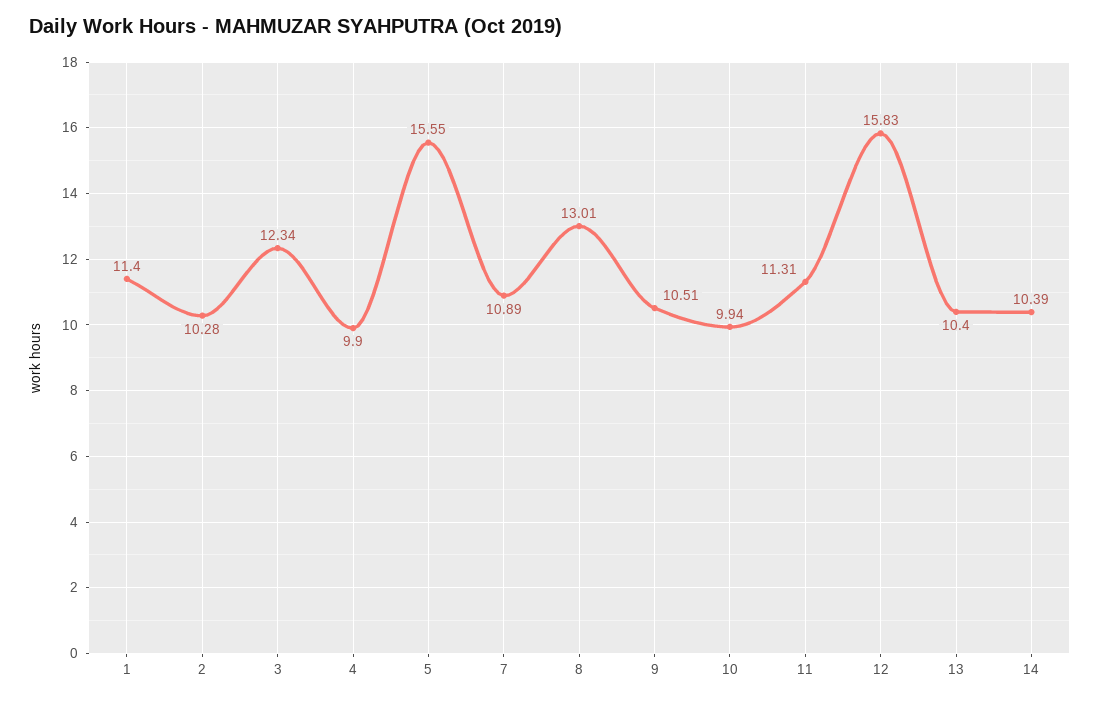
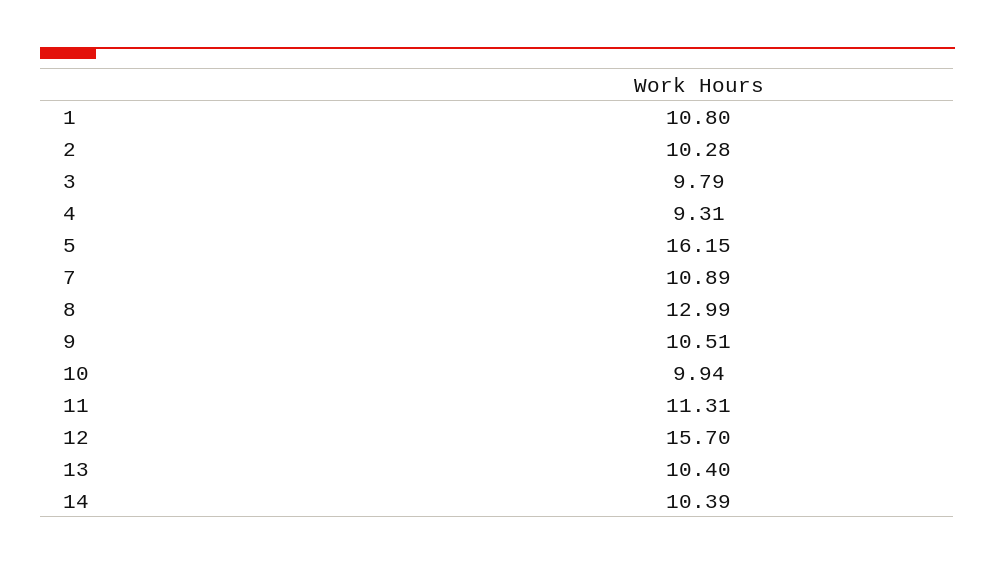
1: 11.4 -> 10.8
3: 12.34 -> 9.79
4: 9.9 -> 9.31
5: 15.55 -> 16.15
8: 13.01 -> 12.99
12: 15.83 -> 15.7

